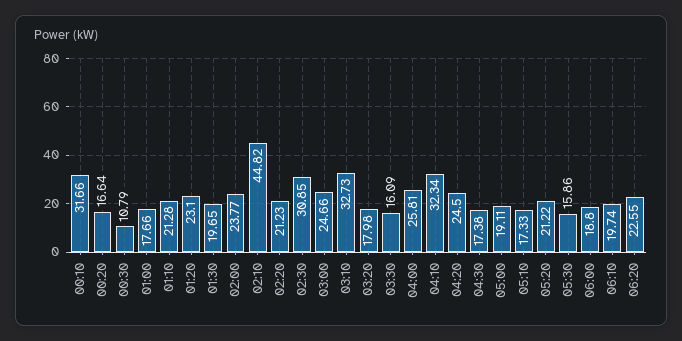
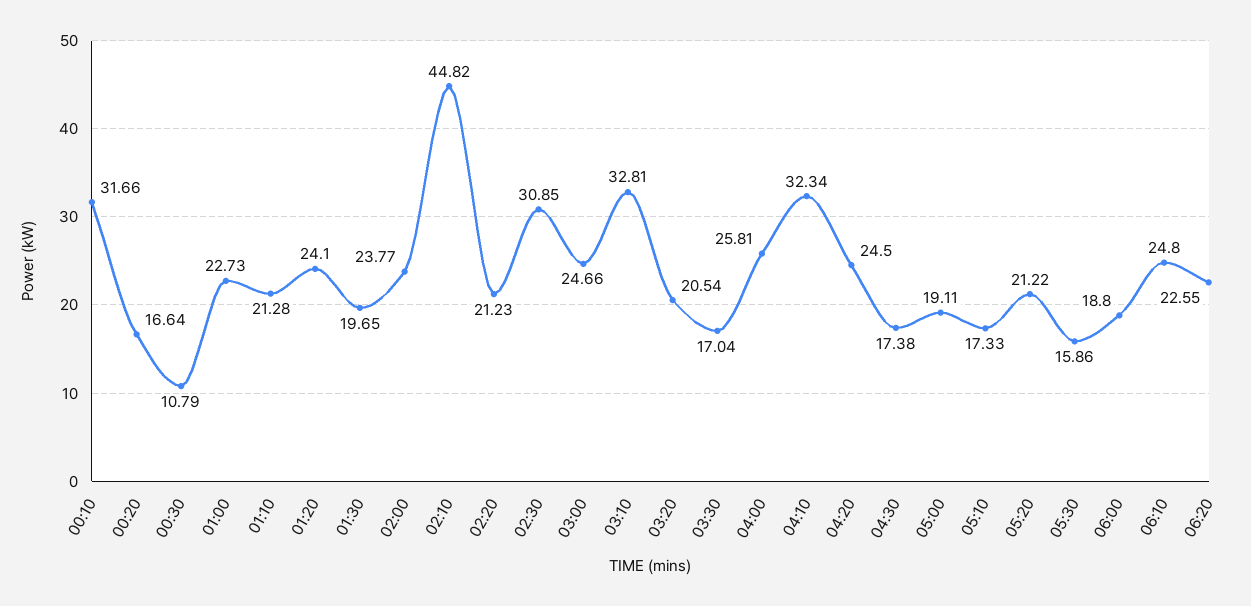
01:00: 17.66 -> 22.73
01:20: 23.1 -> 24.1
03:10: 32.73 -> 32.81
03:20: 17.98 -> 20.54
03:30: 16.09 -> 17.04
06:10: 19.74 -> 24.8

